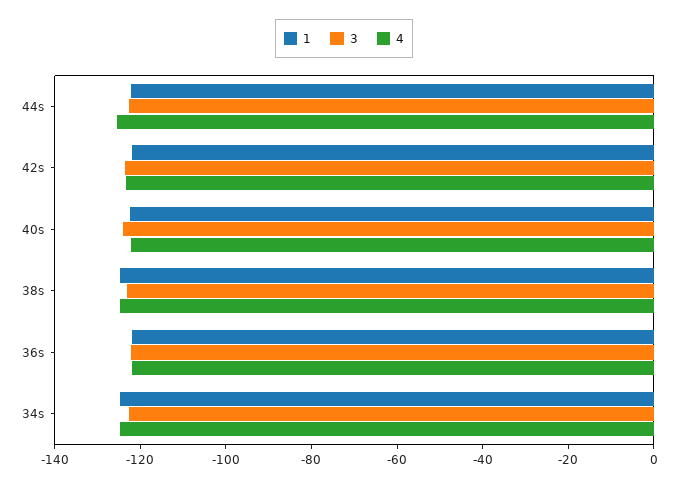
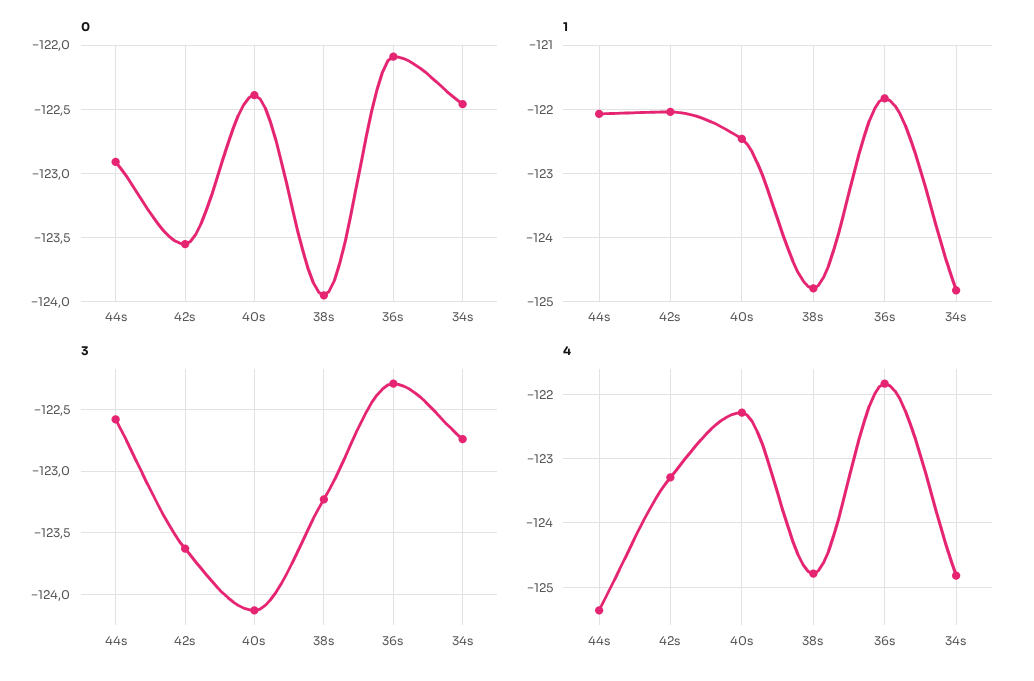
0, 44s: none -> -122.9
0, 42s: none -> -123.55
0, 40s: none -> -122.4
0, 38s: none -> -123.95
0, 36s: none -> -122.1
0, 34s: none -> -122.45

